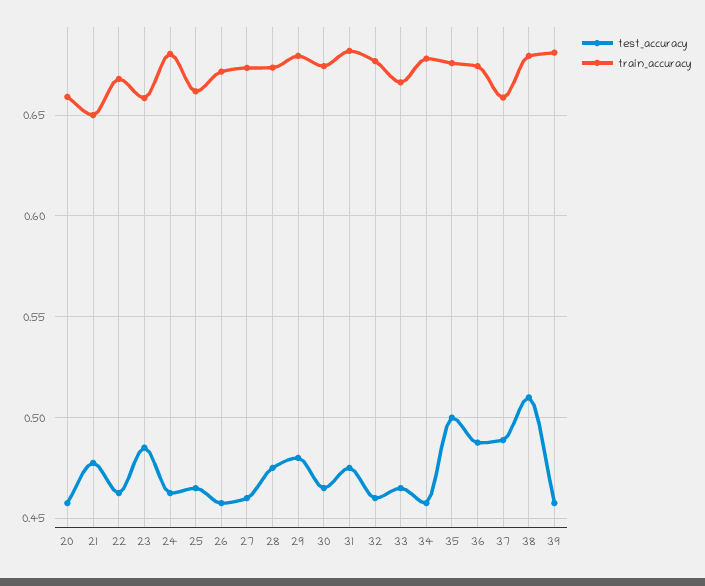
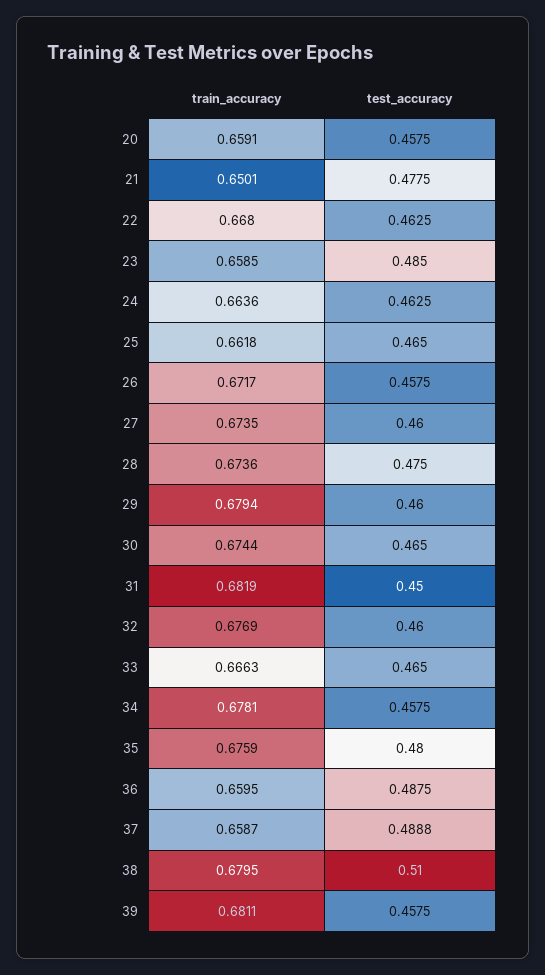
train_accuracy, 24: 0.68 -> 0.6636
test_accuracy, 29: 0.48 -> 0.46
test_accuracy, 31: 0.475 -> 0.45
test_accuracy, 35: 0.5 -> 0.48
train_accuracy, 36: 0.675 -> 0.6595

